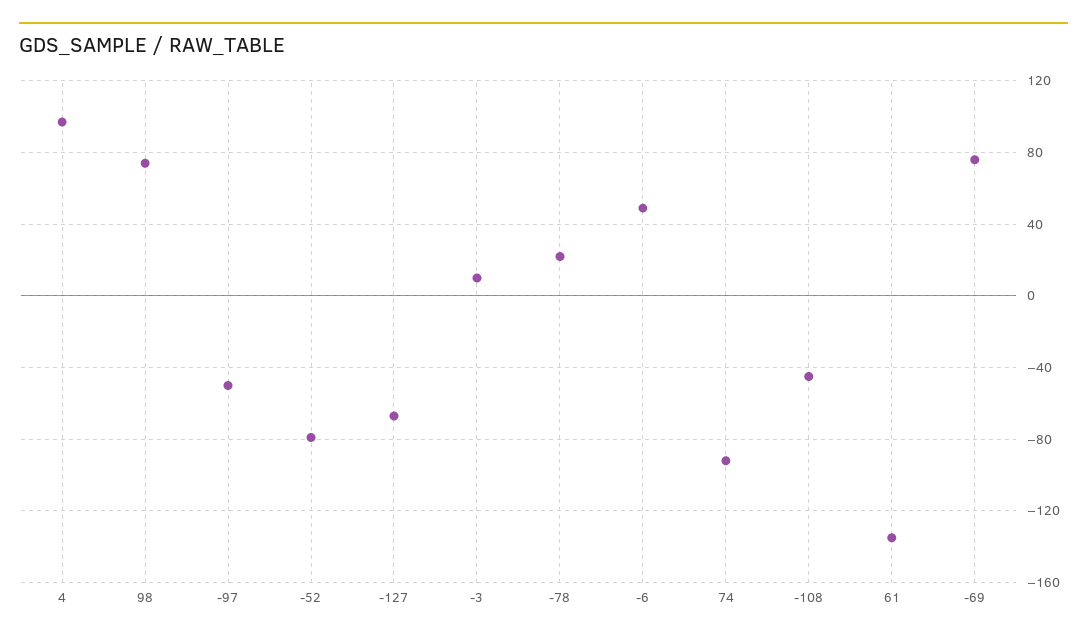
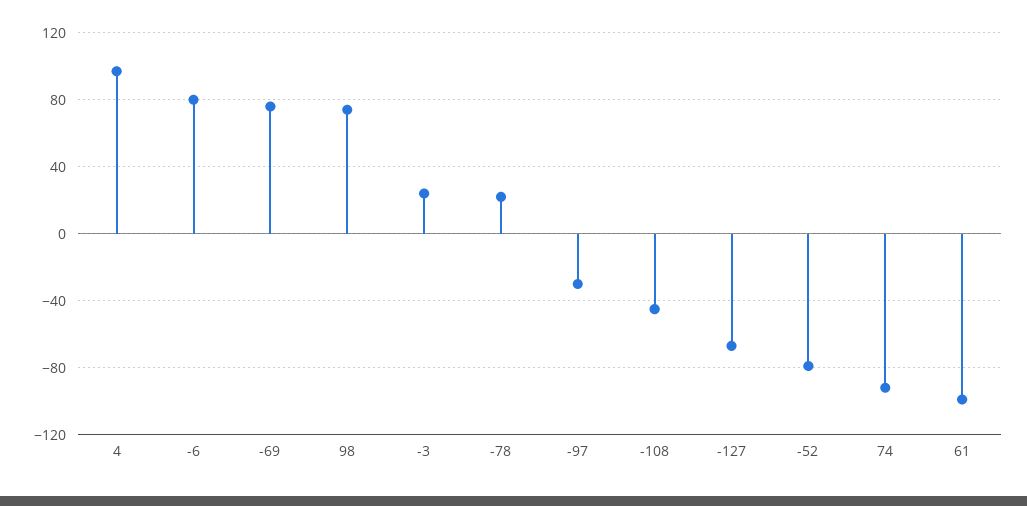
-97: -50 -> -30
-3: 10 -> 25
-6: 50 -> 80
61: -135 -> -100

